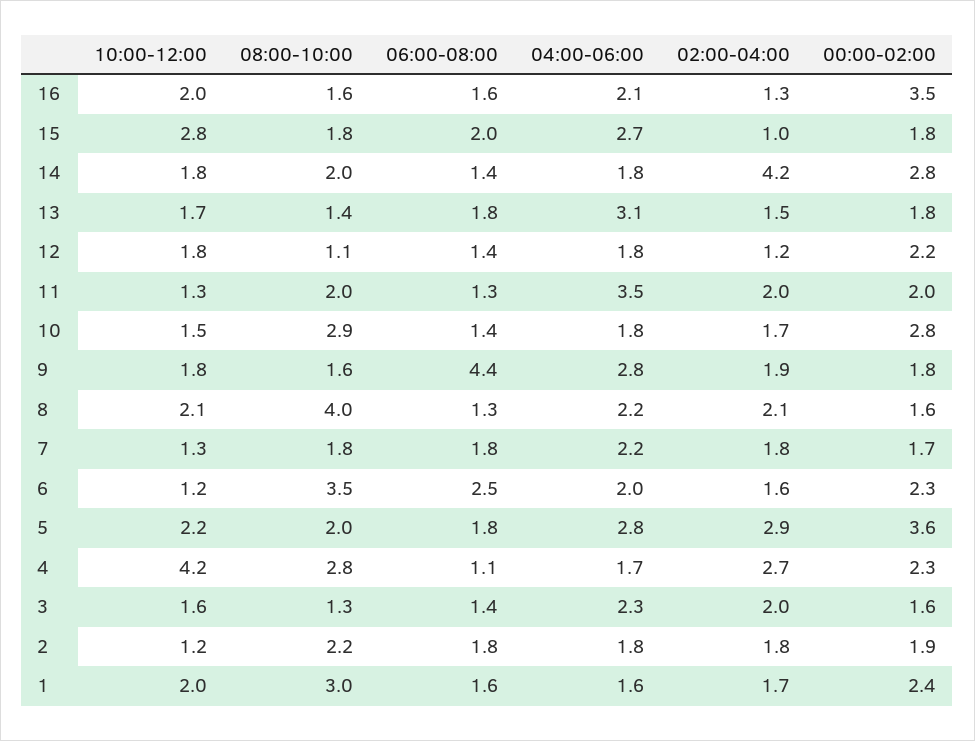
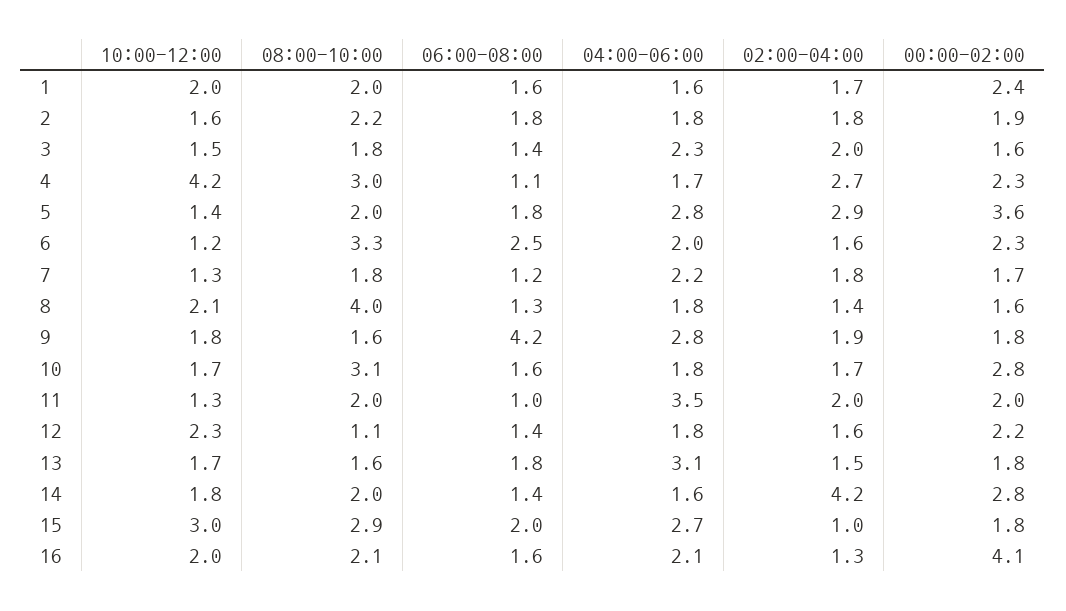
08:00-10:00, 16: 1.6 -> 2.1
00:00-02:00, 16: 3.5 -> 4.1
10:00-12:00, 15: 2.8 -> 3
08:00-10:00, 15: 1.8 -> 2.9
04:00-06:00, 14: 1.8 -> 1.6
08:00-10:00, 13: 1.4 -> 1.6
10:00-12:00, 12: 1.8 -> 2.3
02:00-04:00, 12: 1.2 -> 1.6
06:00-08:00, 11: 1.3 -> 1
10:00-12:00, 10: 1.5 -> 1.7
08:00-10:00, 10: 2.9 -> 3.1
06:00-08:00, 10: 1.4 -> 1.6
06:00-08:00, 9: 4.4 -> 4.2
04:00-06:00, 8: 2.2 -> 1.8
02:00-04:00, 8: 2.1 -> 1.4
06:00-08:00, 7: 1.8 -> 1.2
08:00-10:00, 6: 3.5 -> 3.3
10:00-12:00, 5: 2.2 -> 1.4
08:00-10:00, 4: 2.8 -> 3
10:00-12:00, 3: 1.6 -> 1.5
08:00-10:00, 3: 1.3 -> 1.8
10:00-12:00, 2: 1.2 -> 1.6
08:00-10:00, 1: 3 -> 2

